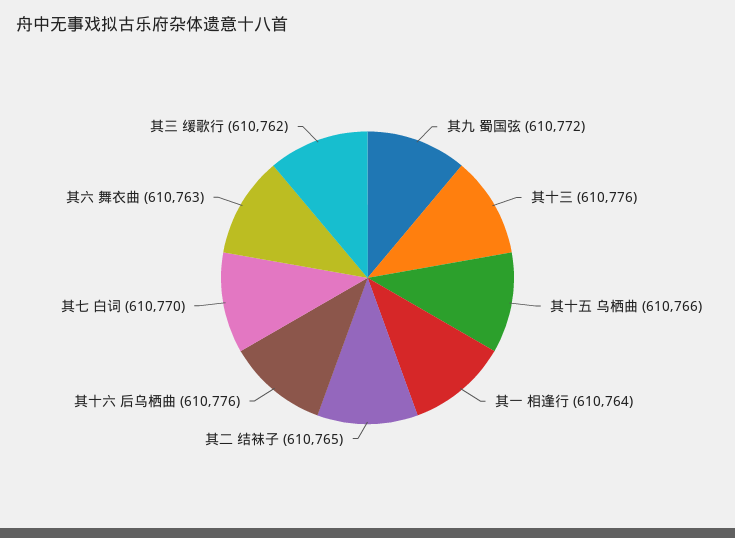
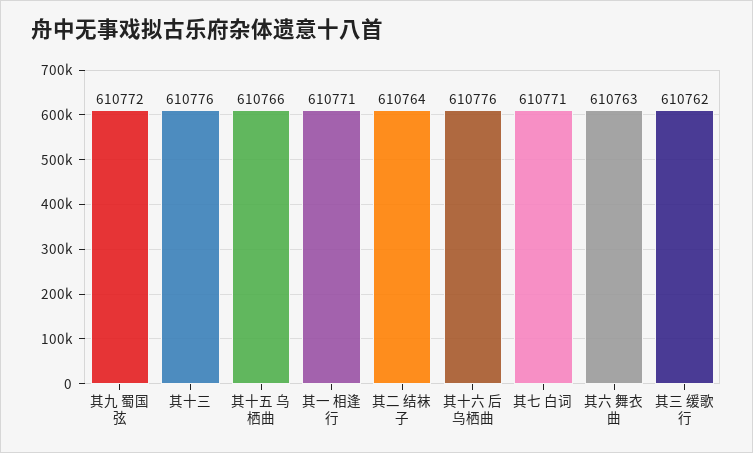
其一 相逢行: 610764 -> 610771
其二 结袜子: 610765 -> 610764
其七 白词: 610770 -> 610771

